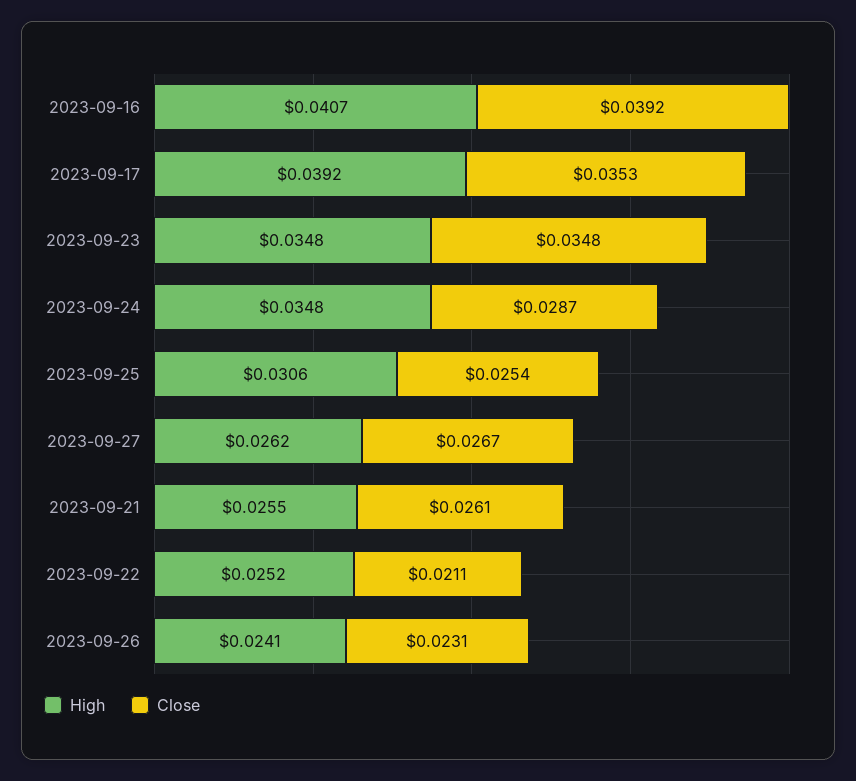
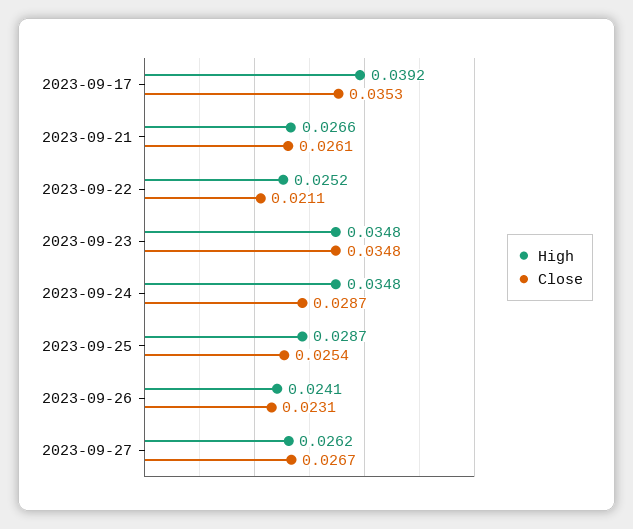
High, 2023-09-16: 0.0407 -> none
Close, 2023-09-16: 0.0392 -> none
High, 2023-09-25: 0.0306 -> 0.0287
High, 2023-09-21: 0.0255 -> 0.0266

